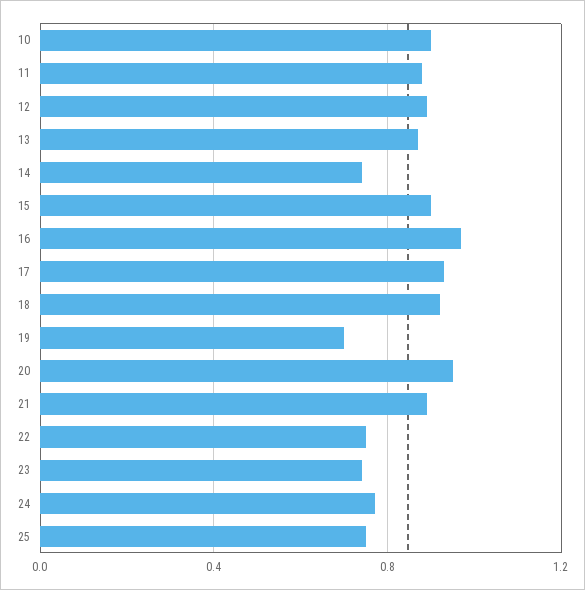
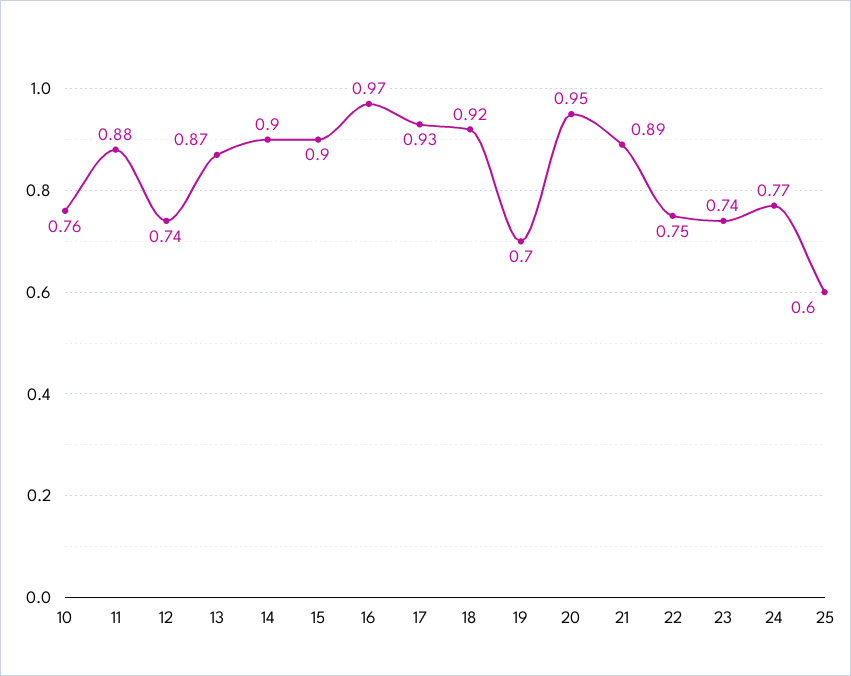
10: 0.9 -> 0.76
12: 0.9 -> 0.74
14: 0.75 -> 0.9
25: 0.75 -> 0.6

